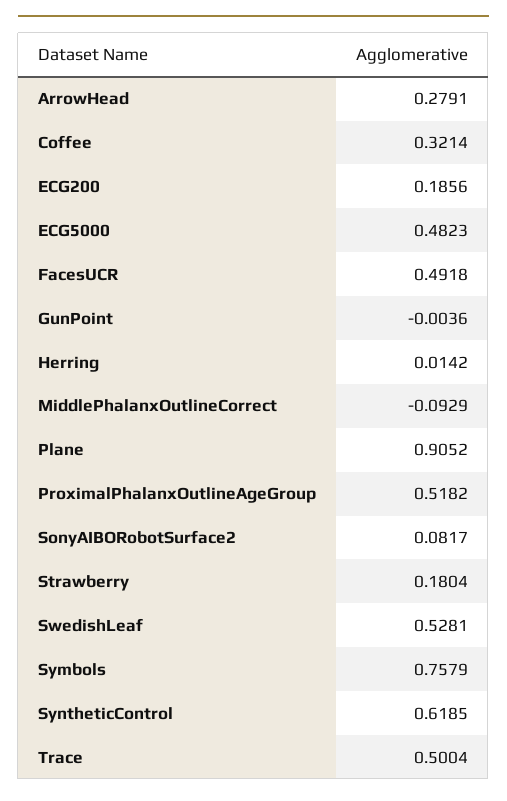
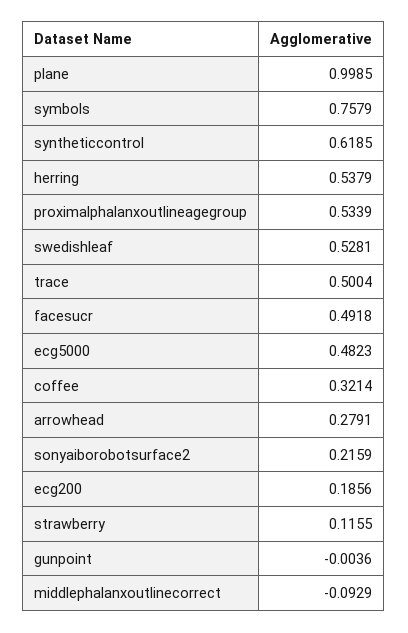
Herring: 0.0142 -> 0.5379
Plane: 0.9052 -> 0.9985
ProximalPhalanxOutlineAgeGroup: 0.5182 -> 0.5339
SonyAIBORobotSurface2: 0.0817 -> 0.2159
Strawberry: 0.1804 -> 0.1155

